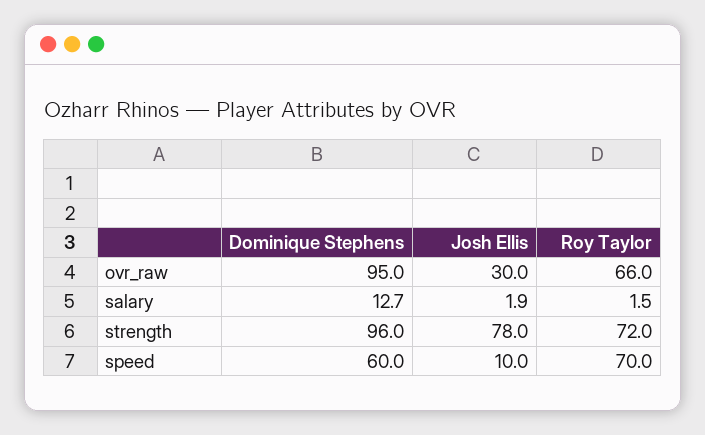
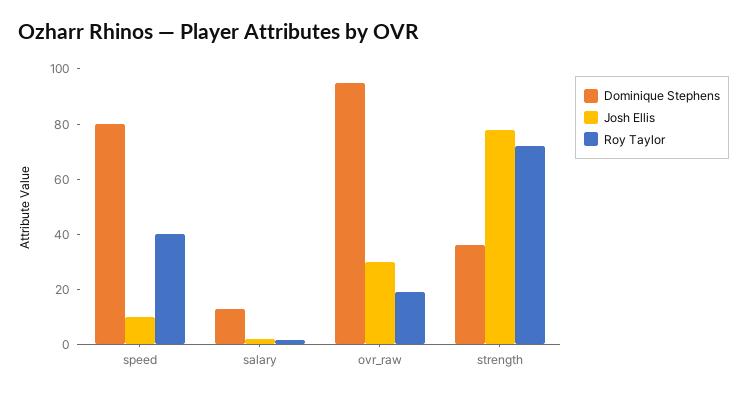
Roy Taylor, ovr_raw: 66 -> 20
Dominique Stephens, strength: 96 -> 35
Dominique Stephens, speed: 60 -> 80
Roy Taylor, speed: 70 -> 40

